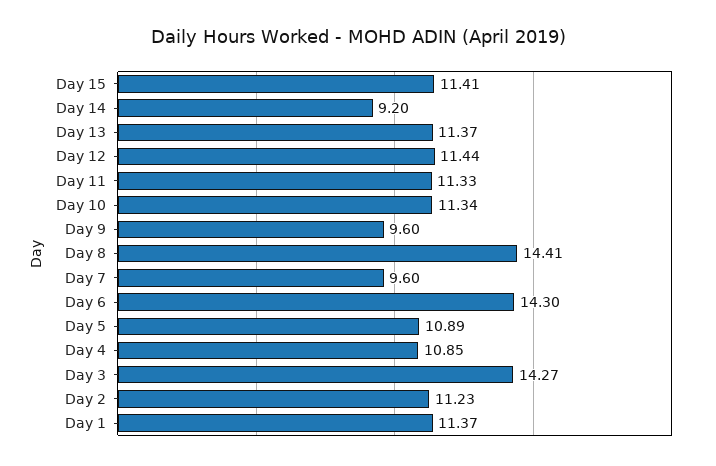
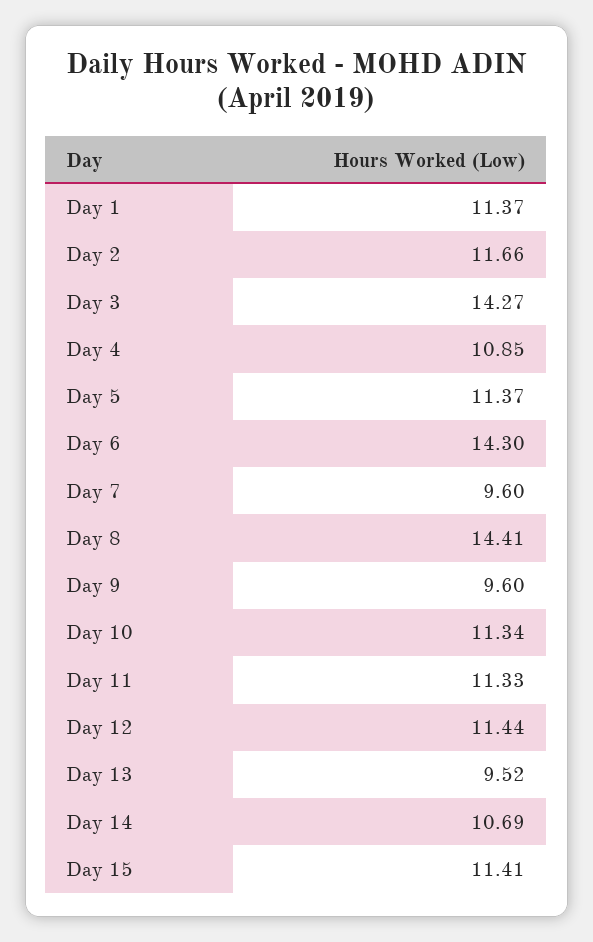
Day 14: 9.2 -> 10.69
Day 13: 11.37 -> 9.52
Day 5: 10.89 -> 11.37
Day 2: 11.23 -> 11.66

